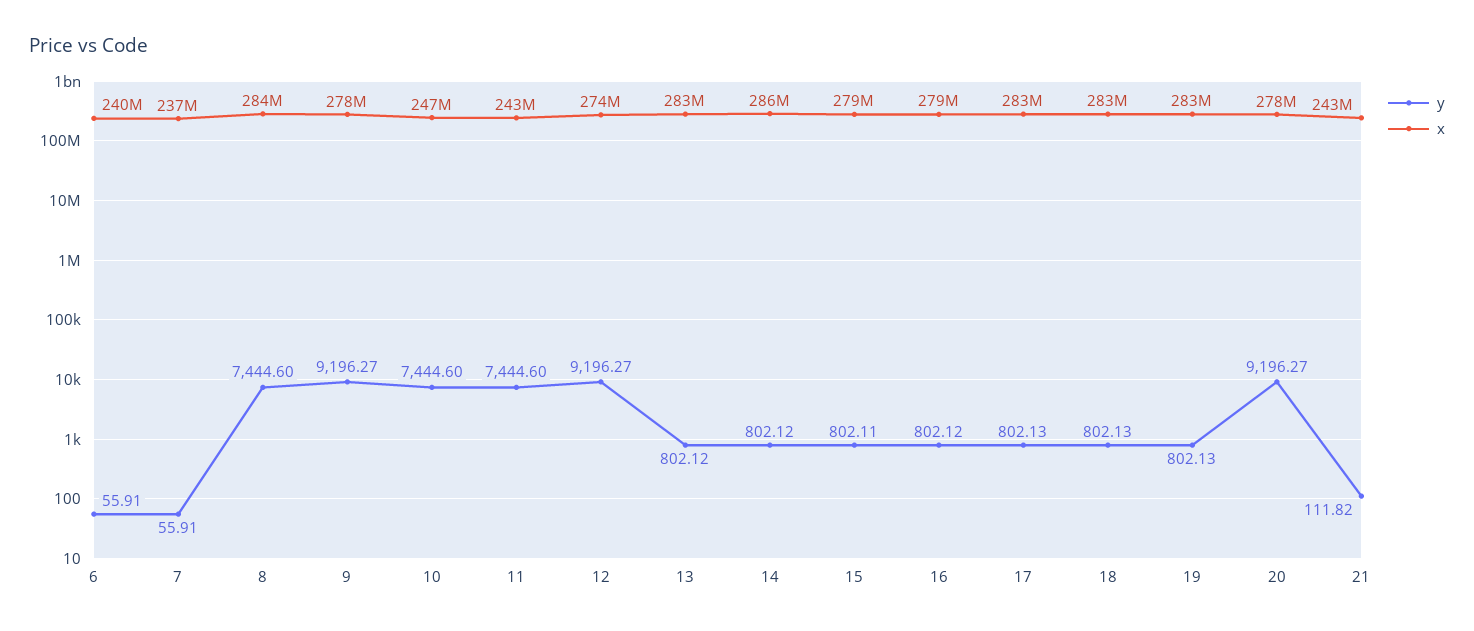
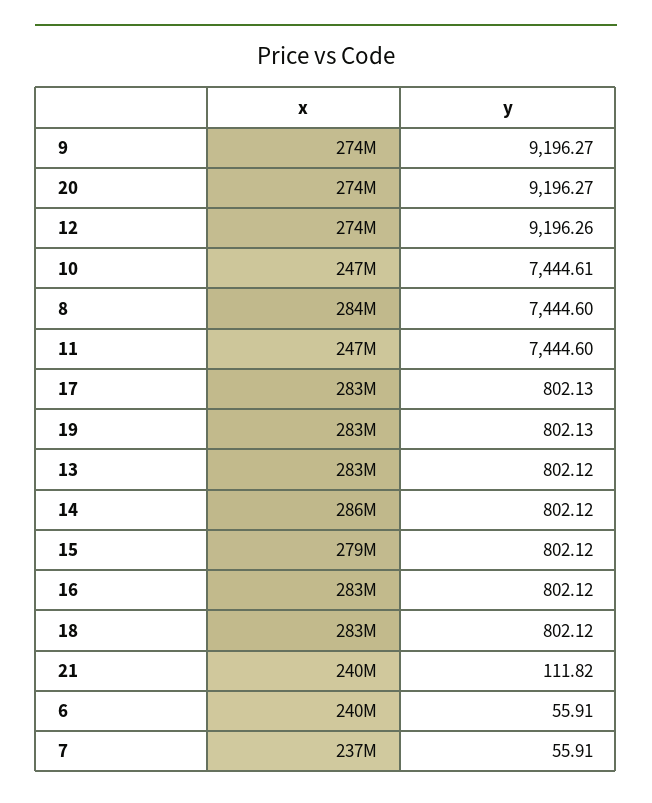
x, 9: 278000000 -> 274000000
y, 10: 7444.6 -> 7444.61
x, 11: 243000000 -> 247000000
y, 12: 9196.27 -> 9196.26
y, 15: 802.11 -> 802.12
x, 16: 279000000 -> 283000000
y, 18: 802.13 -> 802.12
x, 20: 278000000 -> 274000000
x, 21: 243000000 -> 240000000

